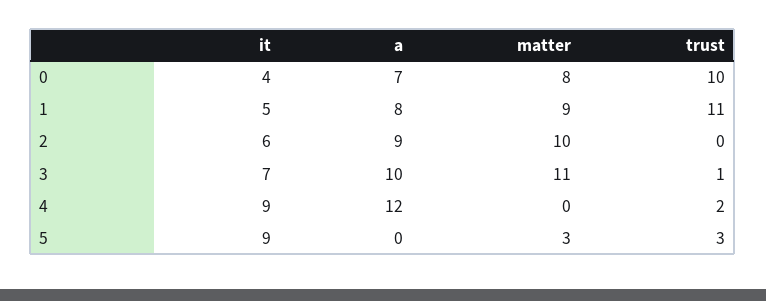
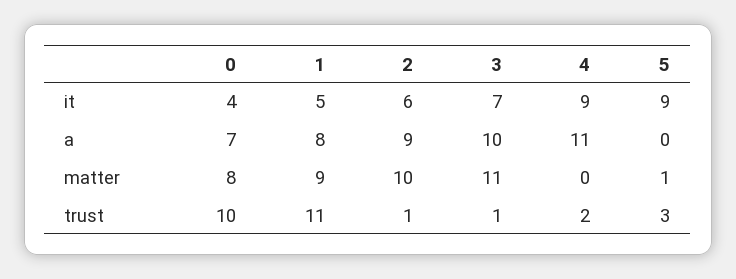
trust, 2: 0 -> 1
a, 4: 12 -> 11
matter, 5: 3 -> 1

